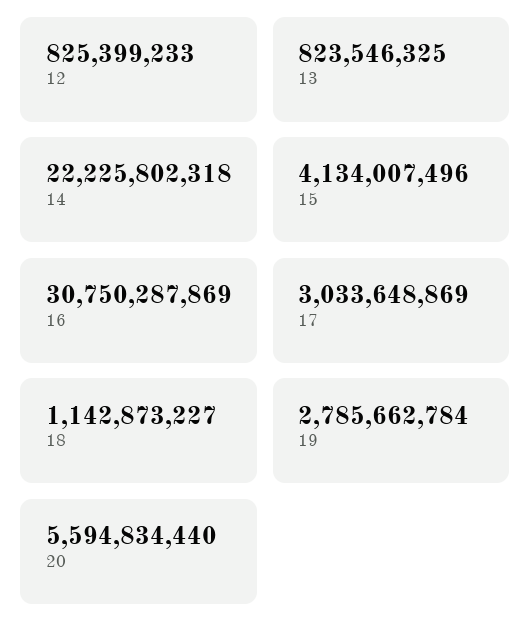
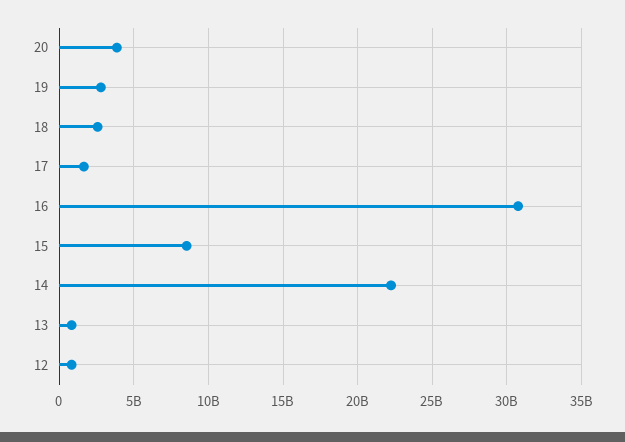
15: 4134007496 -> 8500000000
17: 3033648869 -> 1500000000
18: 1142873227 -> 2500000000
20: 5594834440 -> 4000000000

